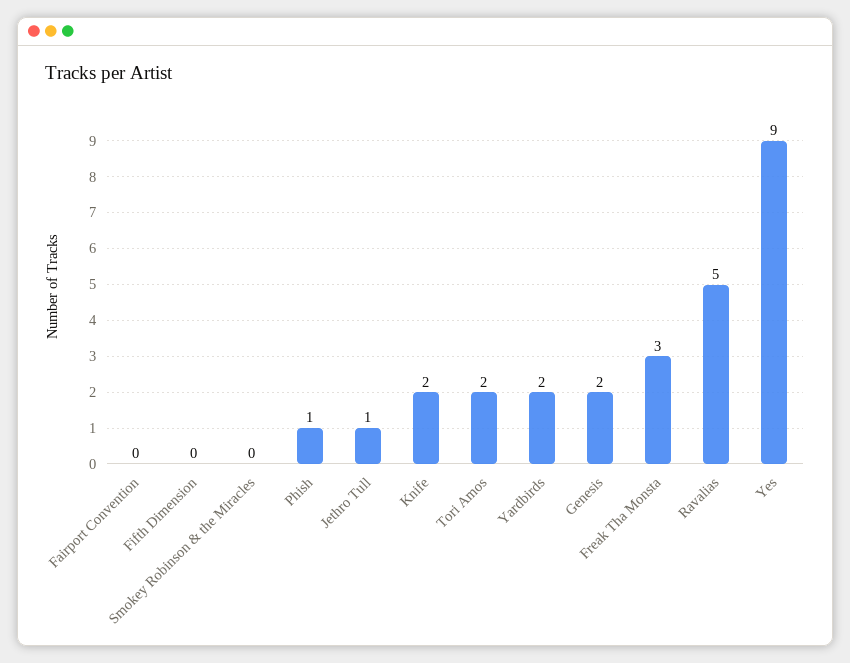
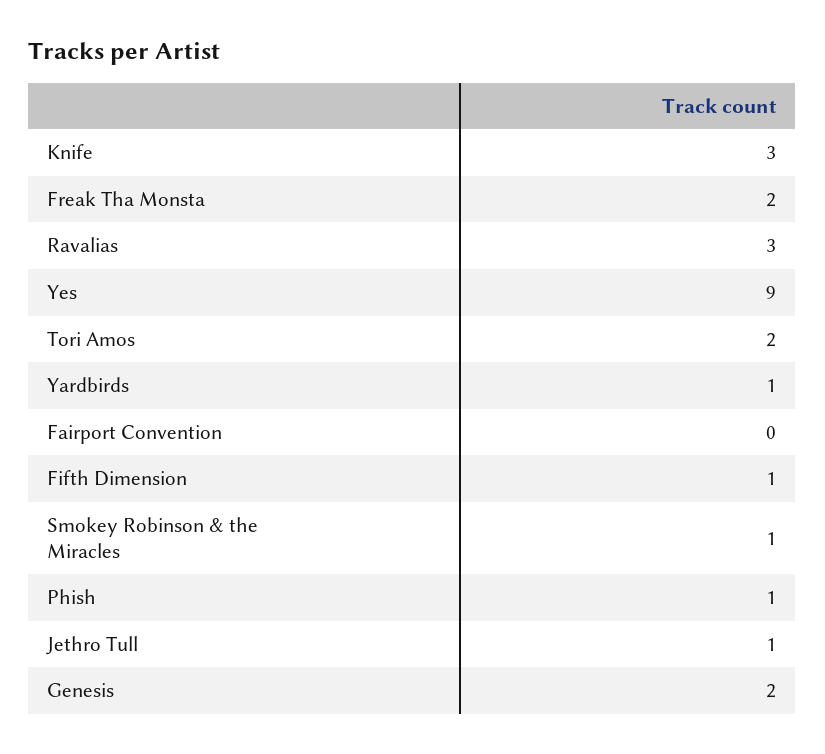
Fifth Dimension: 0 -> 1
Smokey Robinson & the Miracles: 0 -> 1
Knife: 2 -> 3
Yardbirds: 2 -> 1
Freak Tha Monsta: 3 -> 2
Ravalias: 5 -> 3

